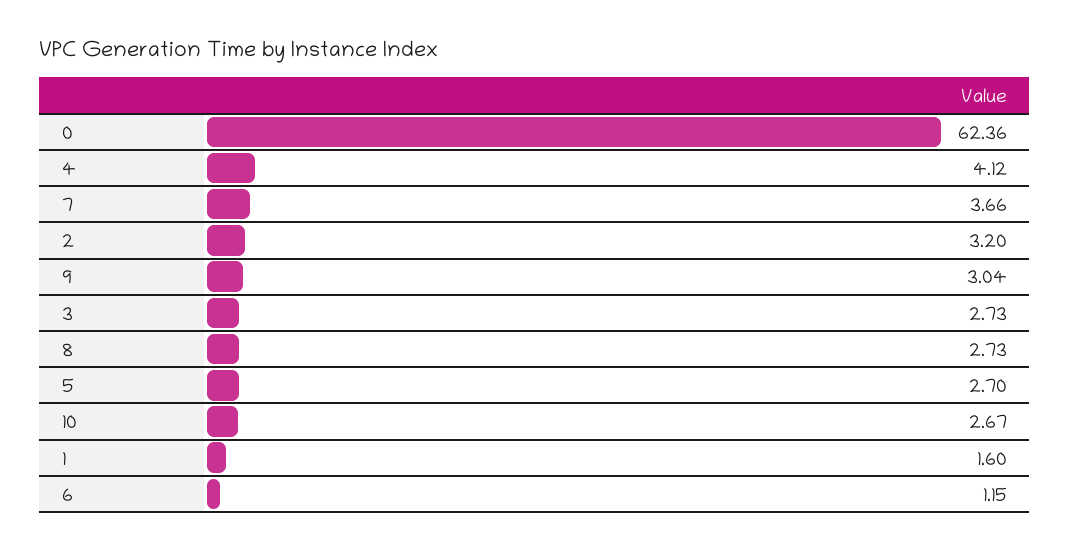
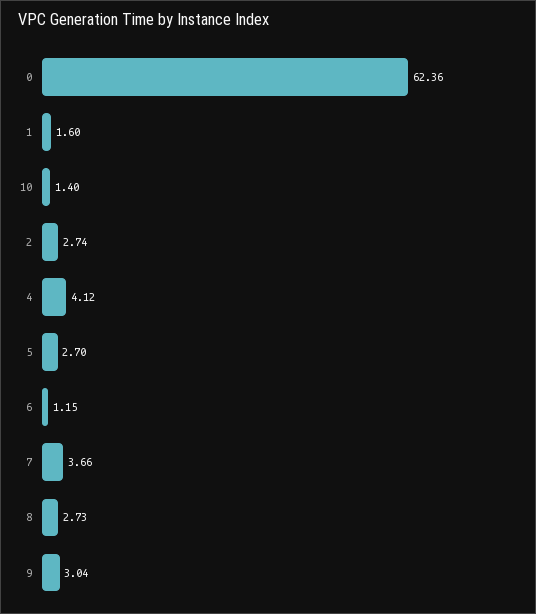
2: 3.2 -> 2.74
3: 2.73 -> none
10: 2.67 -> 1.4

